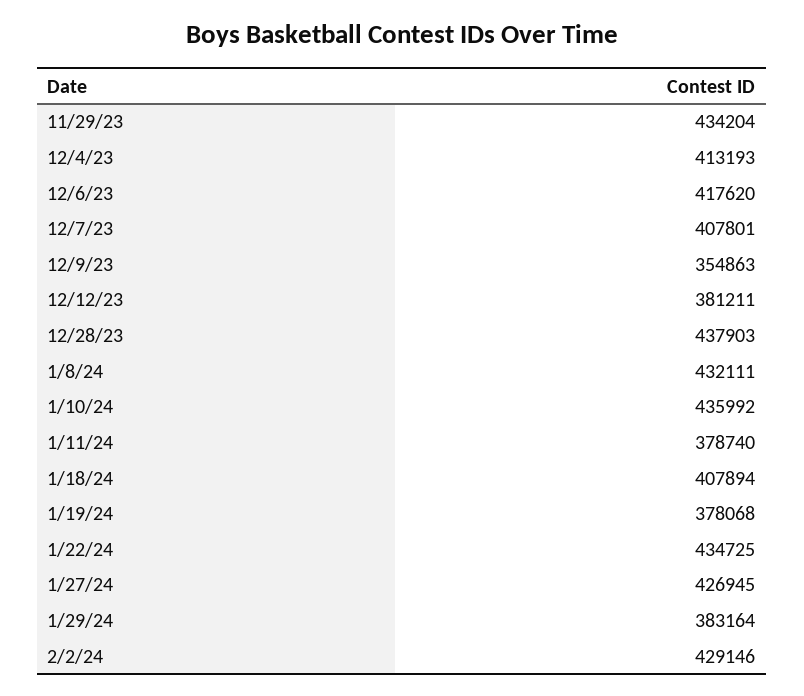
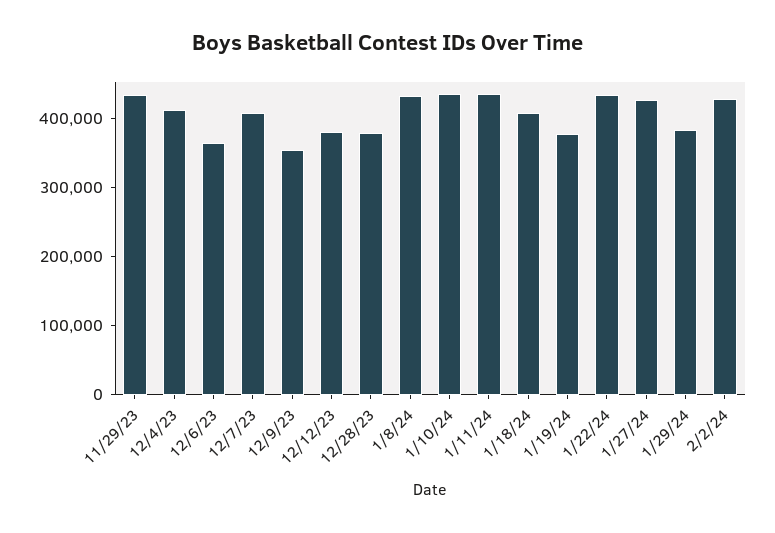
12/6/23: 417620 -> 360000
12/28/23: 437903 -> 380000
1/11/24: 378740 -> 440000

